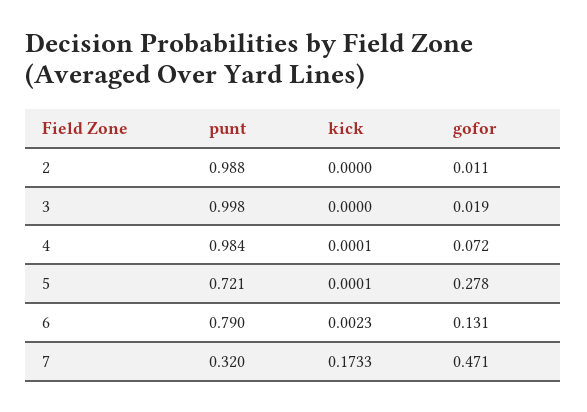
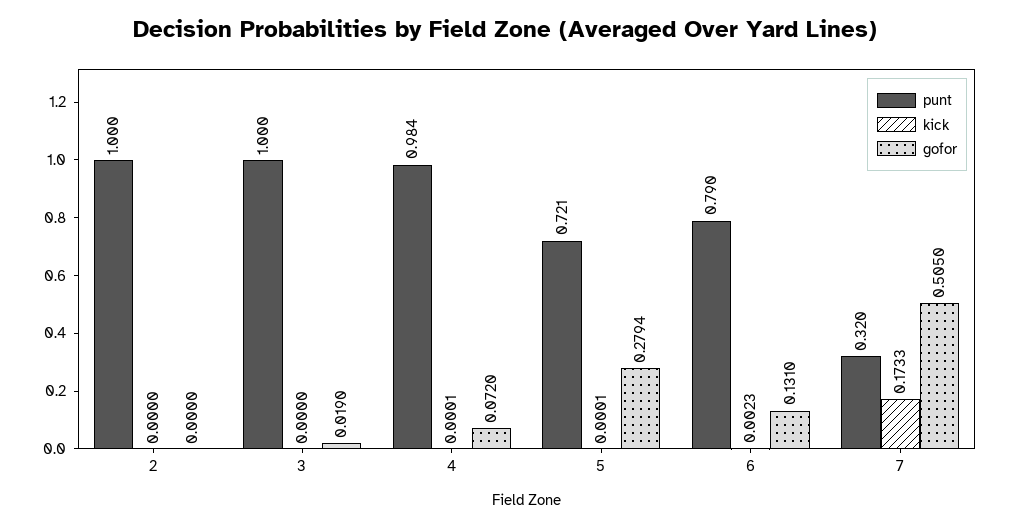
punt, 2: 0.988 -> 1
gofor, 2: 0.011 -> 0
punt, 3: 0.998 -> 1
gofor, 5: 0.278 -> 0.2794
gofor, 7: 0.471 -> 0.505

